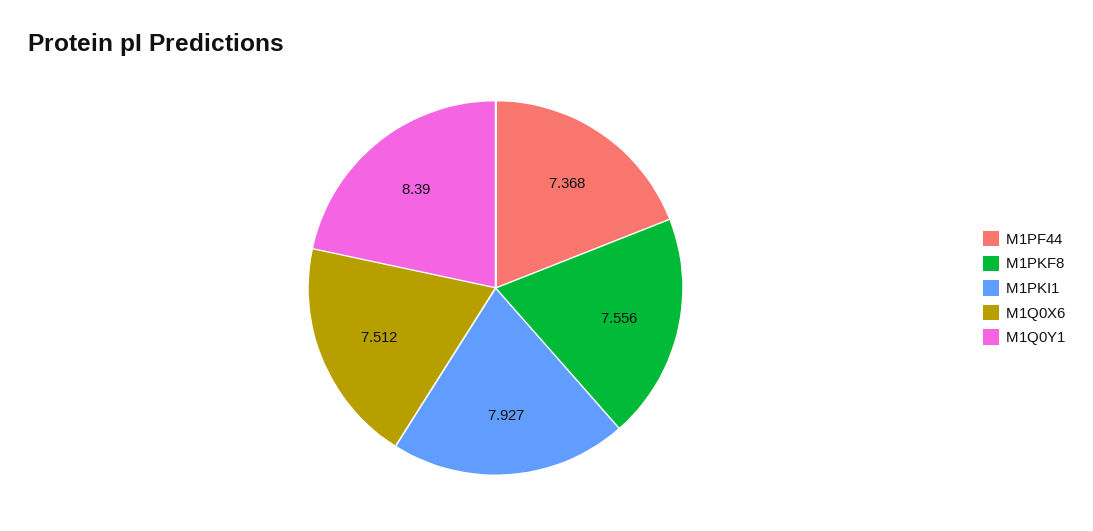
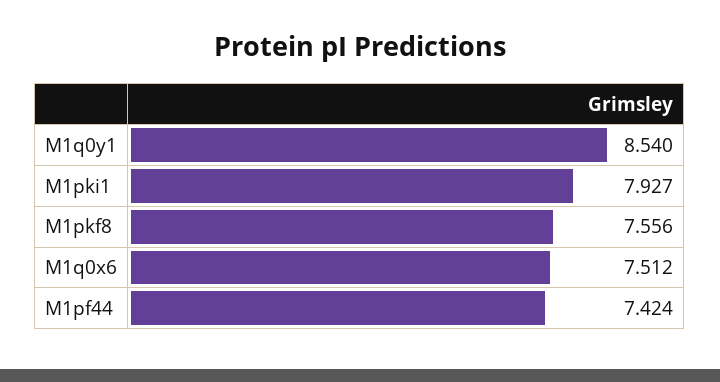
M1PF44: 7.368 -> 7.424
M1Q0Y1: 8.39 -> 8.54

